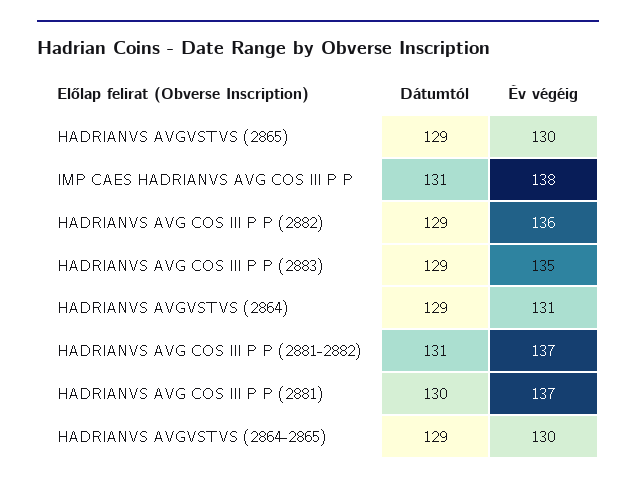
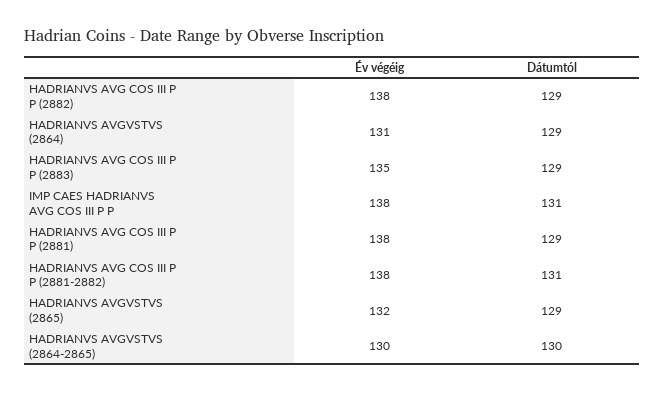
Év végéig, HADRIANVS AVGVSTVS (2865): 130 -> 132
Év végéig, HADRIANVS AVG COS III P P (2882): 136 -> 138
Év végéig, HADRIANVS AVG COS III P P (2881-2882): 137 -> 138
Dátumtól, HADRIANVS AVG COS III P P (2881): 130 -> 129
Év végéig, HADRIANVS AVG COS III P P (2881): 137 -> 138
Dátumtól, HADRIANVS AVGVSTVS (2864-2865): 129 -> 130

